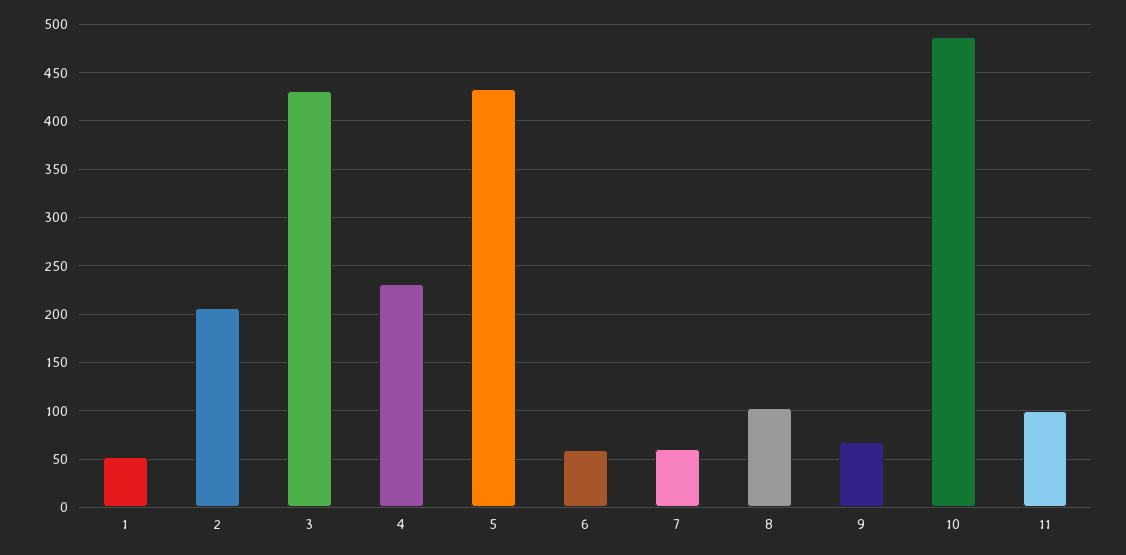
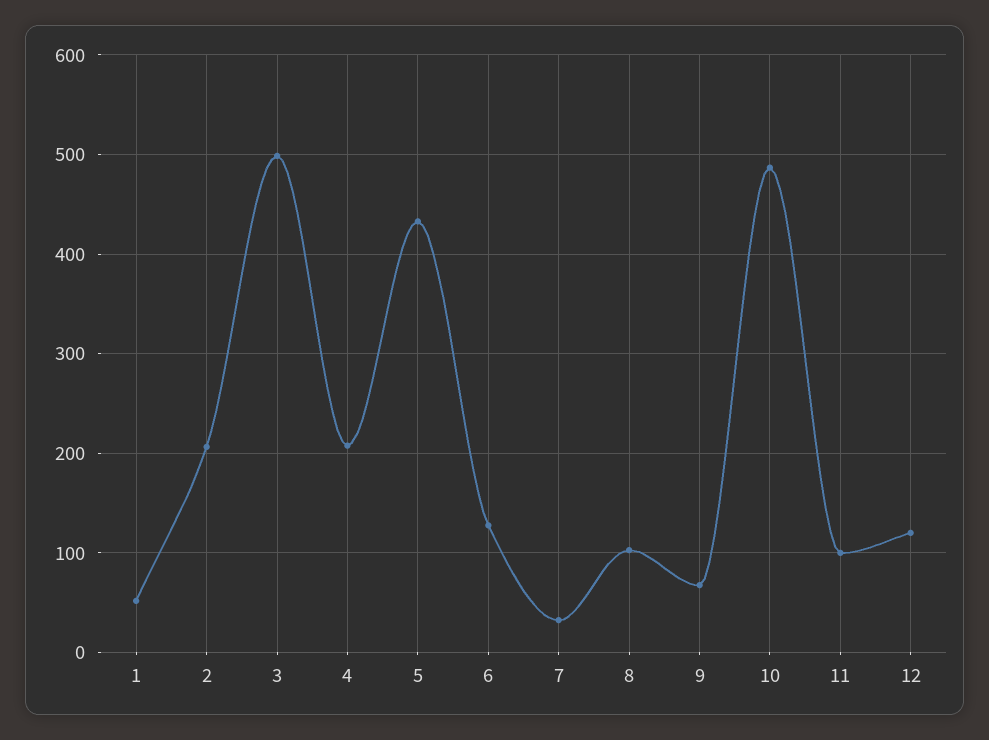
3: 430 -> 500
4: 230 -> 210
6: 60 -> 130
7: 60 -> 30
12: none -> 120

